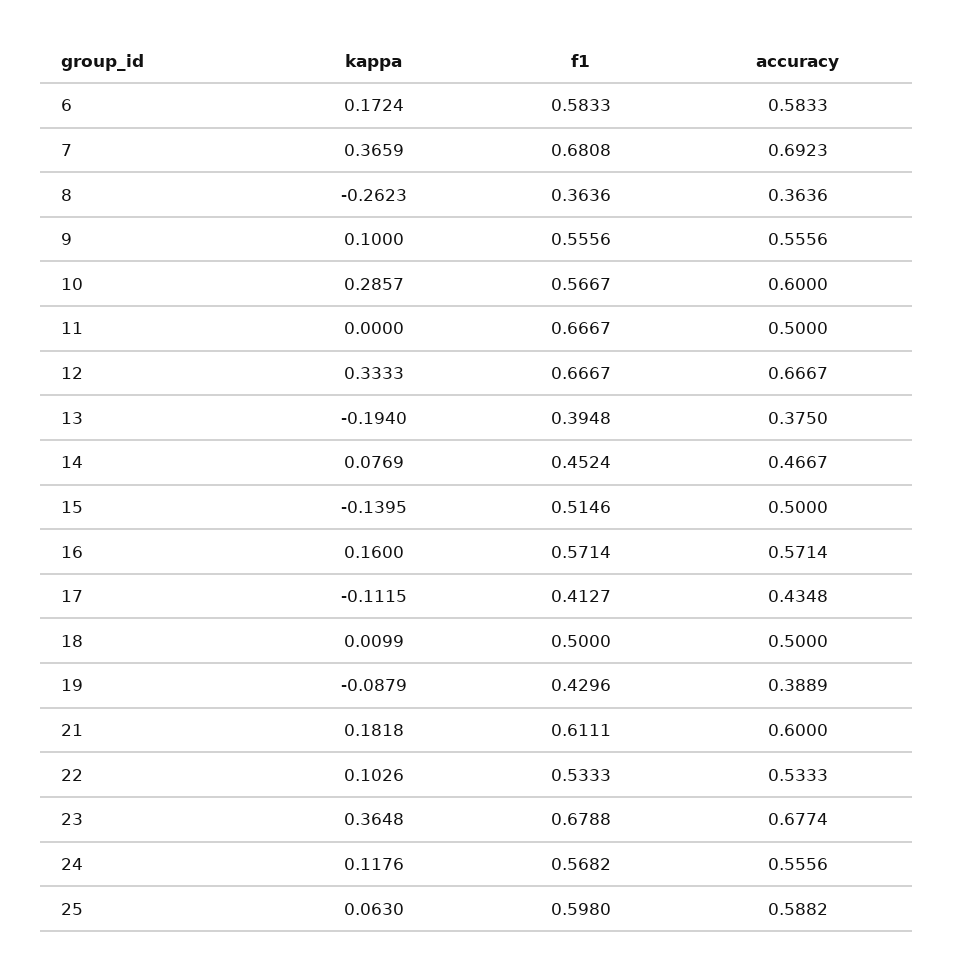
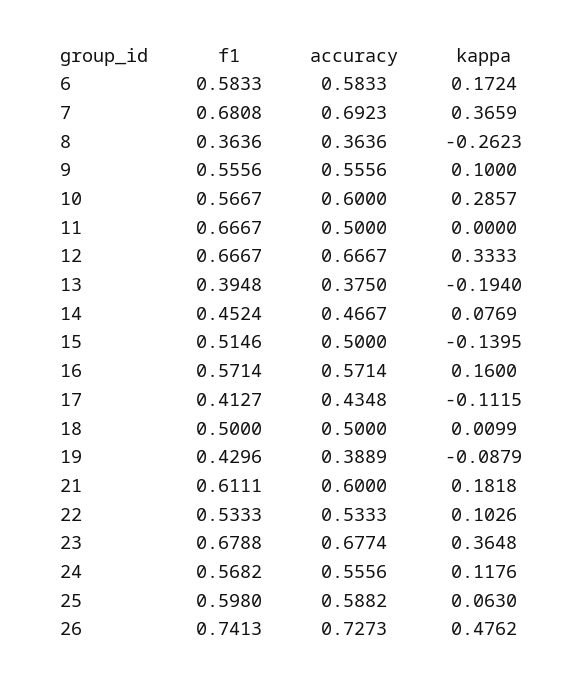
f1, 26: none -> 0.7413
accuracy, 26: none -> 0.7273
kappa, 26: none -> 0.4762

